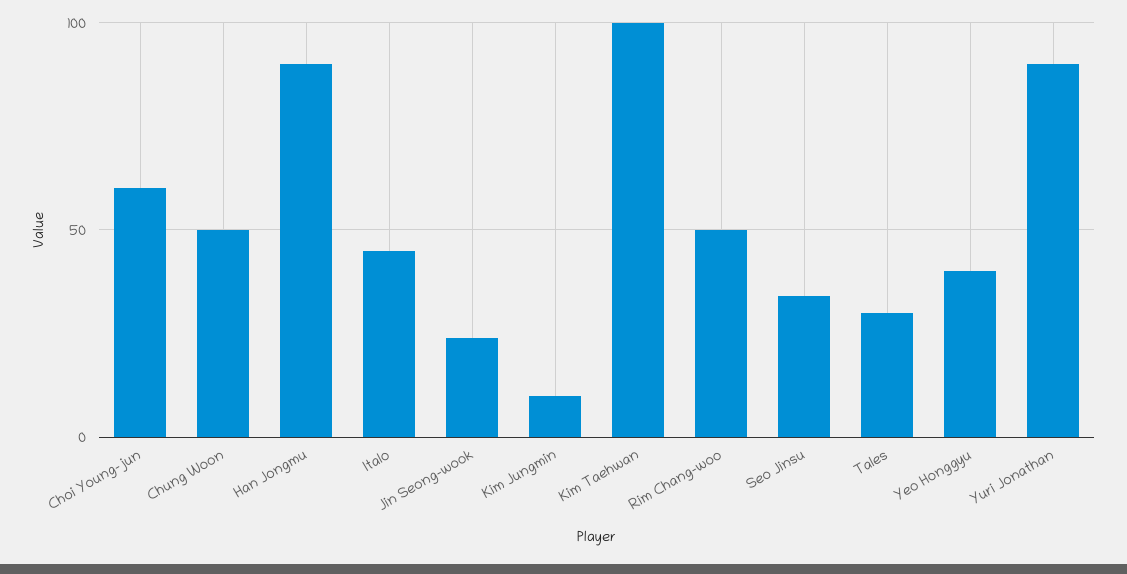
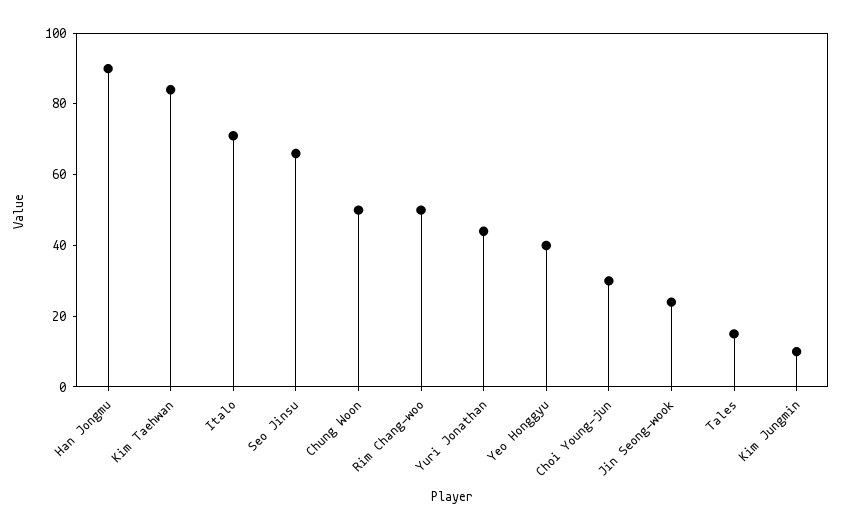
Choi Young-jun: 60 -> 30
Italo: 45 -> 70
Kim Taehwan: 100 -> 85
Seo Jinsu: 35 -> 65
Tales: 30 -> 15
Yuri Jonathan: 90 -> 45

